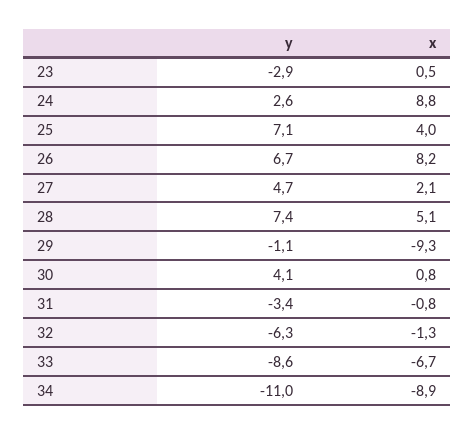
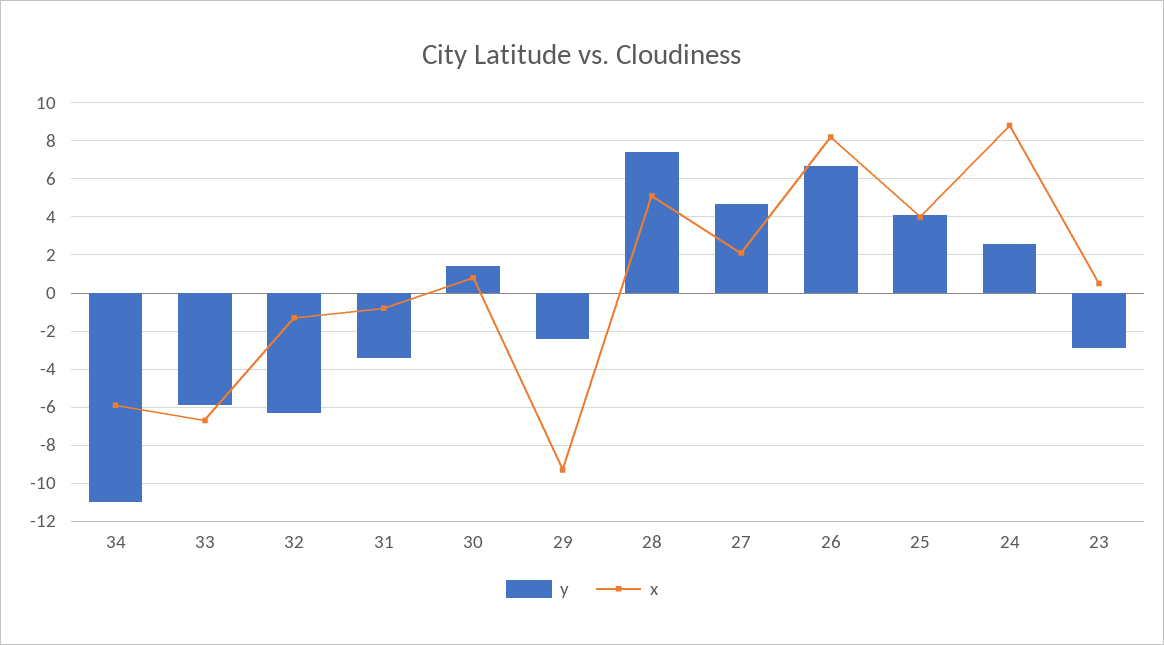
y, 25: 7.1 -> 4
y, 29: -1.1 -> -2.5
y, 30: 4.1 -> 1.5
y, 33: -8.6 -> -6
x, 34: -8.9 -> -6

